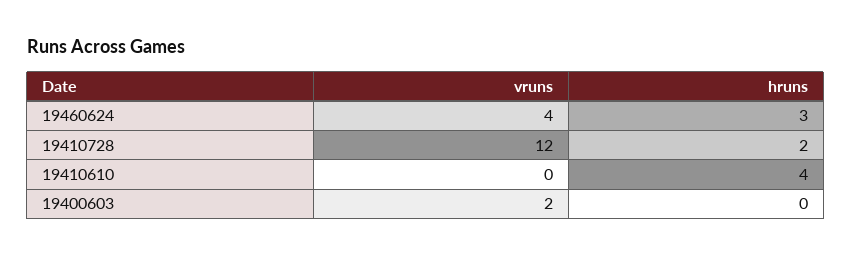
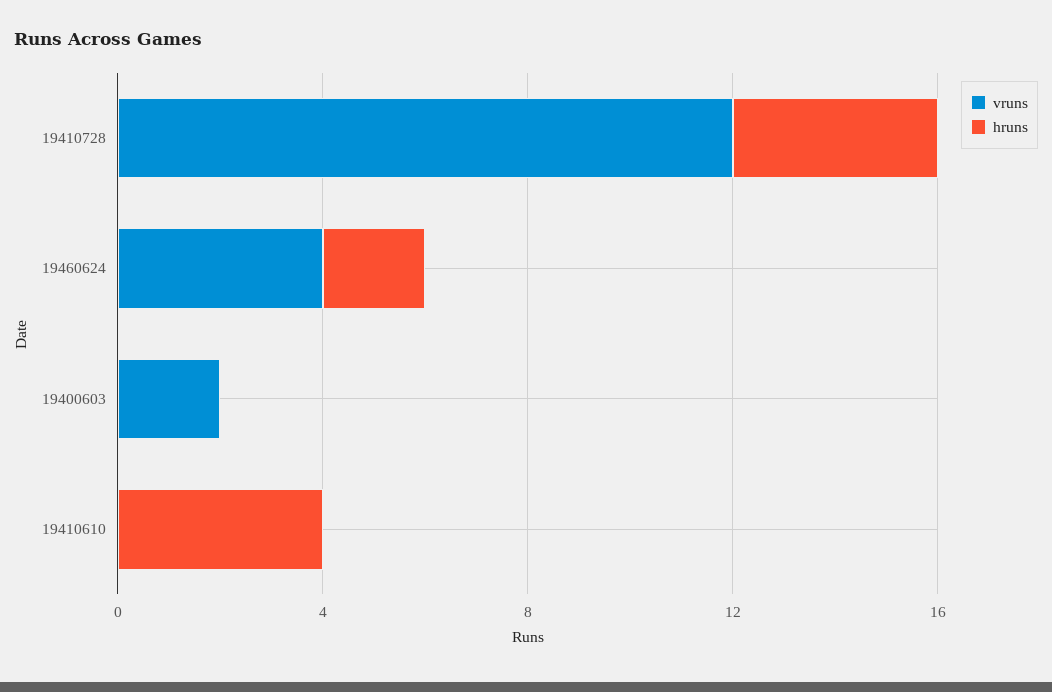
hruns, 19460624: 3 -> 2
hruns, 19410728: 2 -> 4

